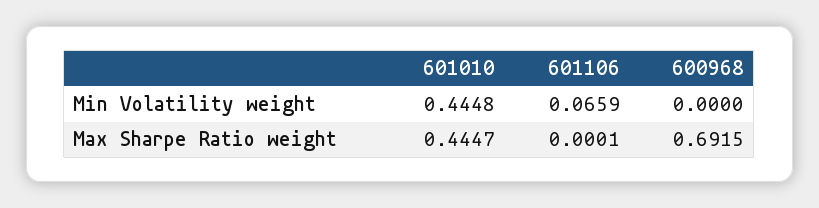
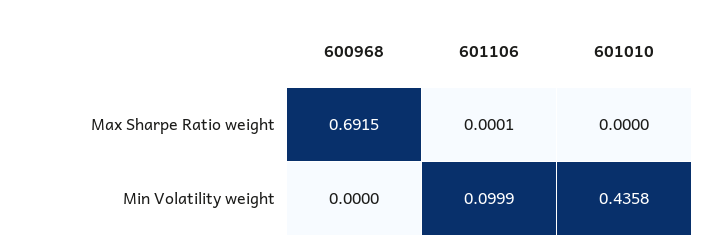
601010, Min Volatility weight: 0.4448 -> 0.4358
601106, Min Volatility weight: 0.0659 -> 0.0999
601010, Max Sharpe Ratio weight: 0.4447 -> 0

